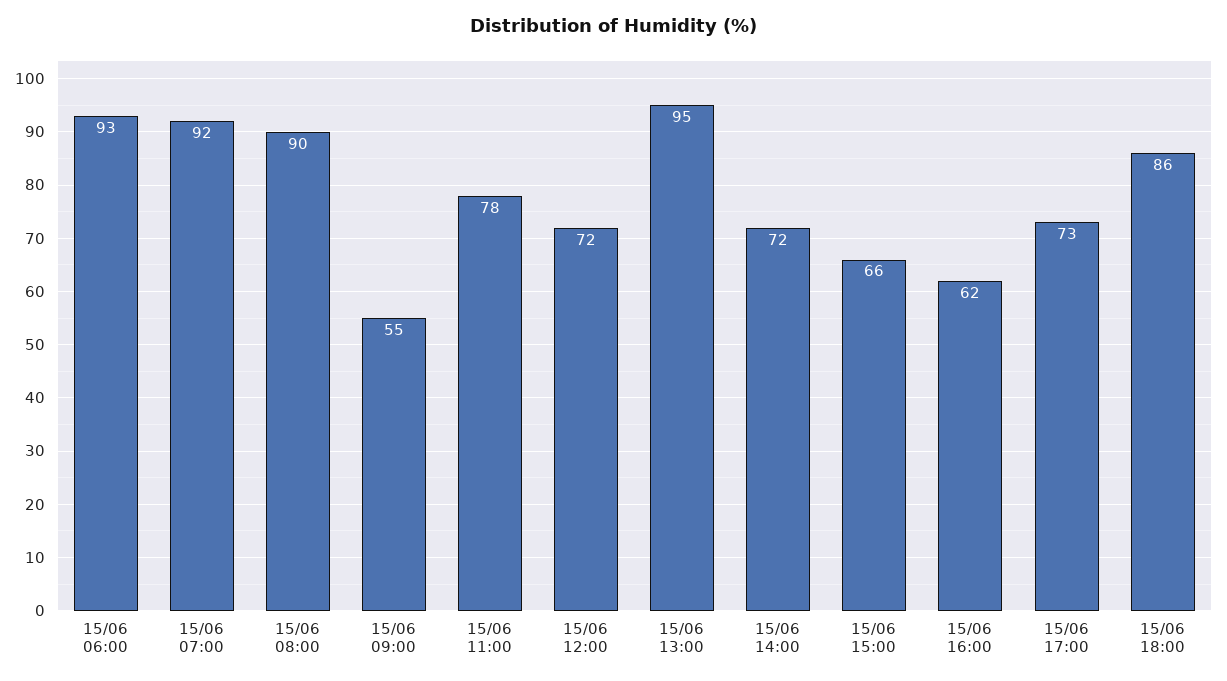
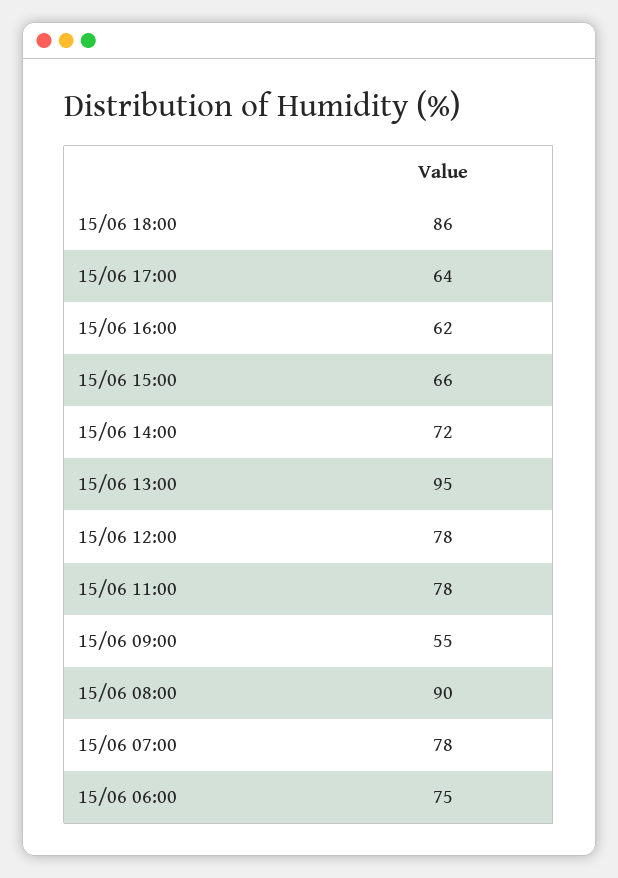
15/06 06:00: 93 -> 75
15/06 07:00: 92 -> 78
15/06 12:00: 72 -> 78
15/06 17:00: 73 -> 64

